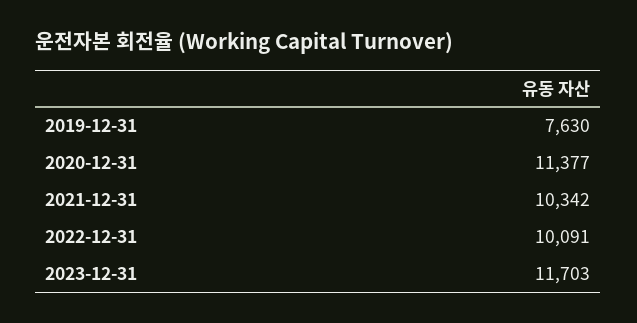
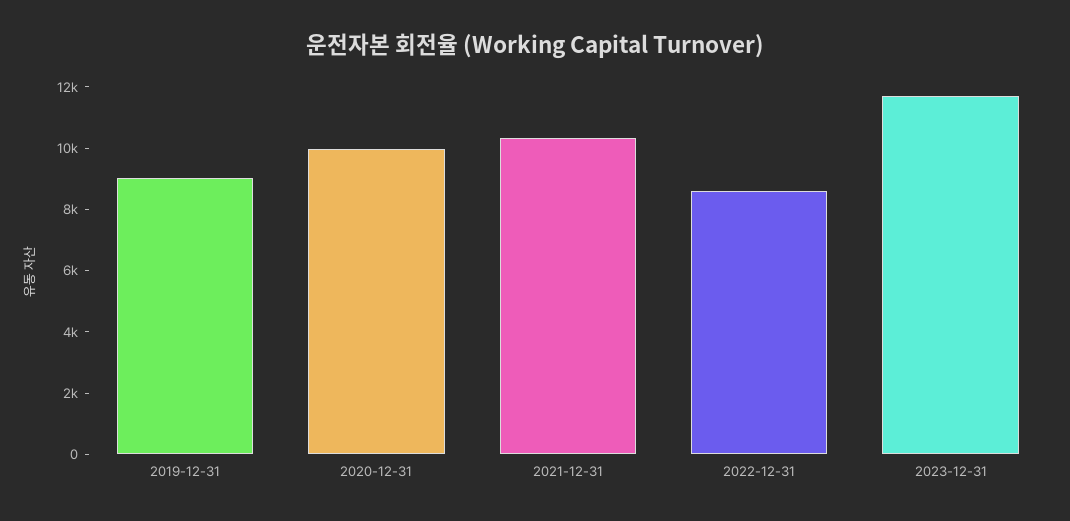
2019-12-31: 7630 -> 9000
2020-12-31: 11377 -> 10000
2022-12-31: 10091 -> 8500

